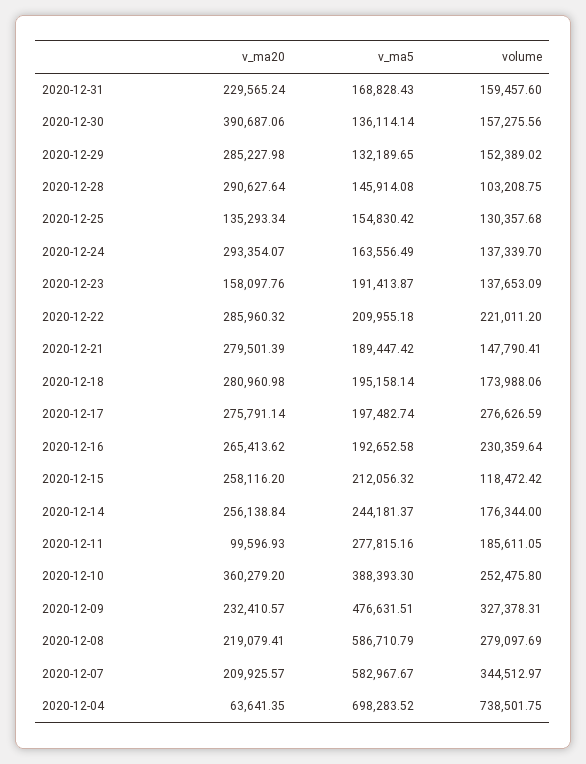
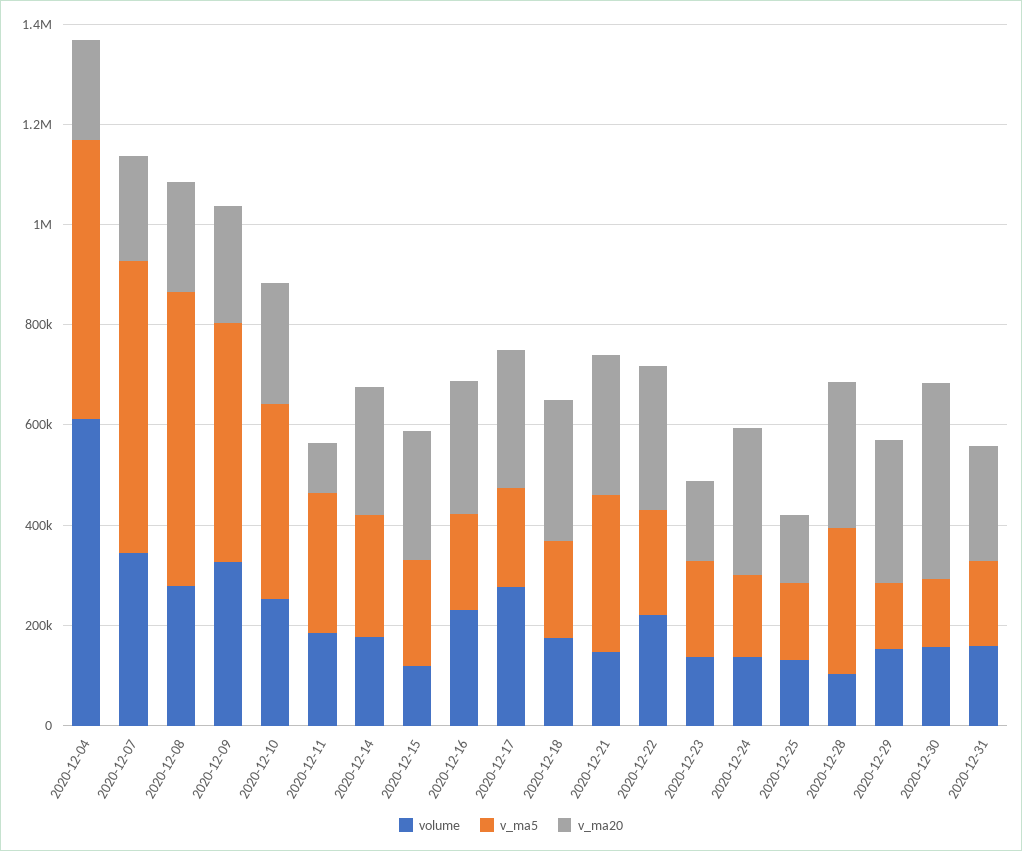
v_ma5, 2020-12-28: 145914.08 -> 300000
v_ma5, 2020-12-21: 189447.42 -> 300000
v_ma20, 2020-12-10: 360279.2 -> 250000
v_ma20, 2020-12-04: 63641.35 -> 200000
v_ma5, 2020-12-04: 698283.52 -> 550000
volume, 2020-12-04: 738501.75 -> 600000

